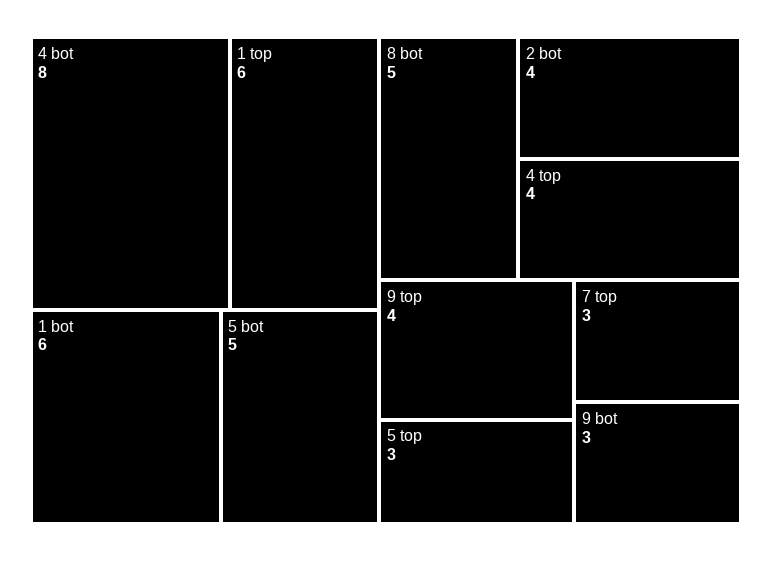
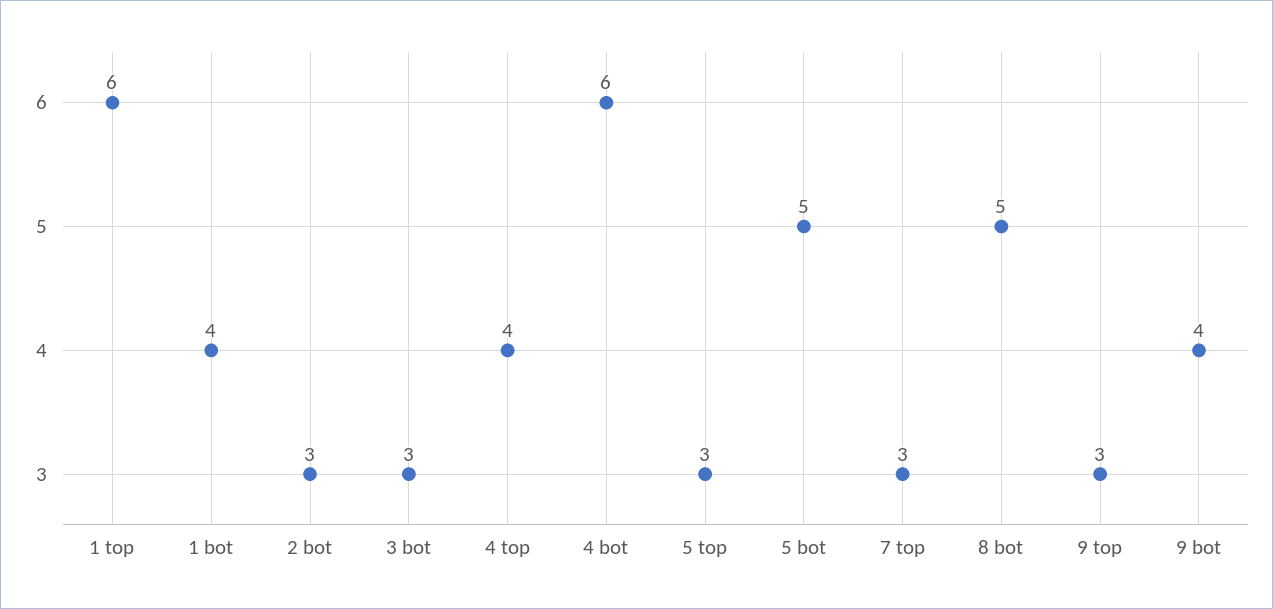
4 bot: 8 -> 6
1 bot: 6 -> 4
2 bot: 4 -> 3
9 top: 4 -> 3
9 bot: 3 -> 4
3 bot: none -> 3

